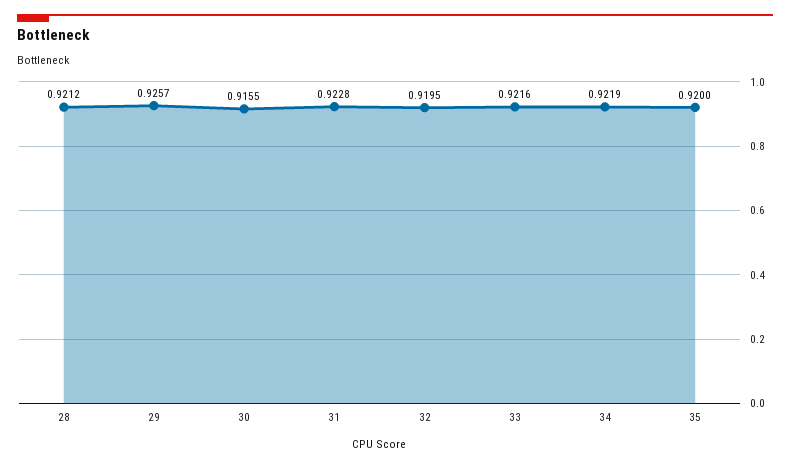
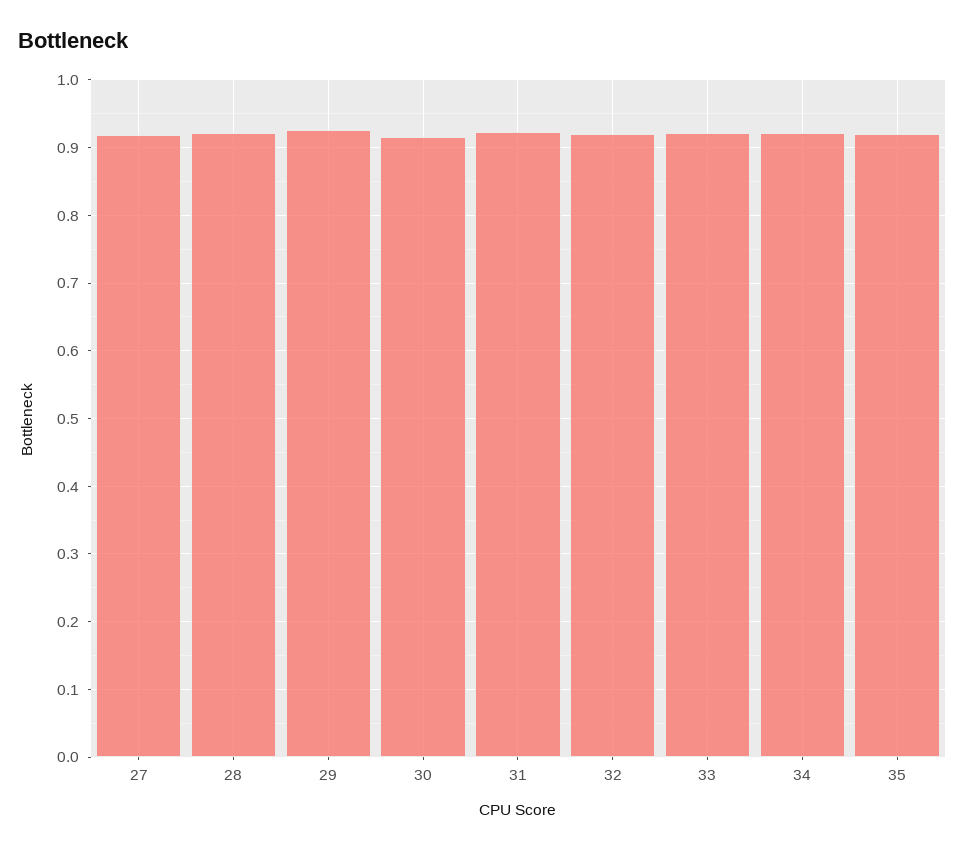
27: none -> 0.92

